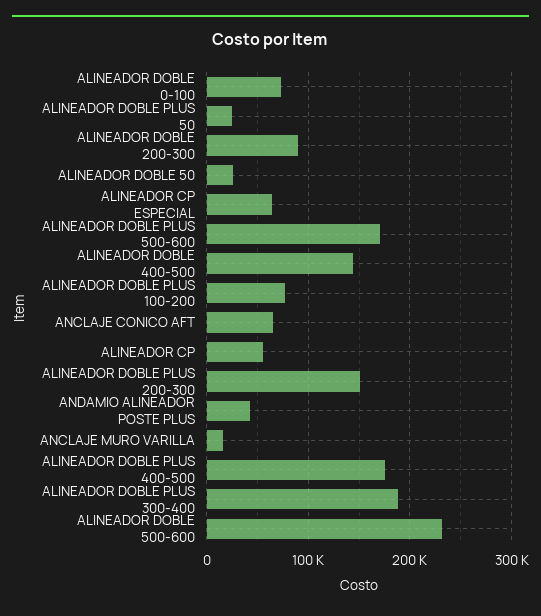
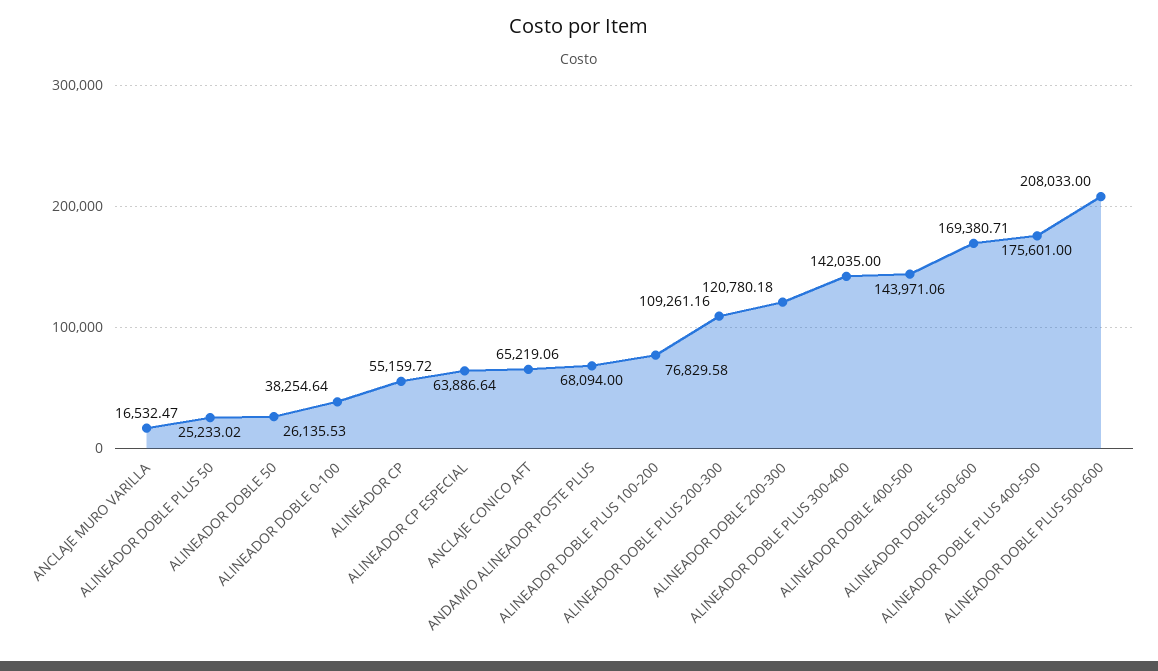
ALINEADOR DOBLE 0-100: 70000 -> 38254.64
ALINEADOR DOBLE 200-300: 90000 -> 120780.18
ALINEADOR DOBLE PLUS 500-600: 170000 -> 208033
ALINEADOR DOBLE PLUS 200-300: 150000 -> 109261.16
ANDAMIO ALINEADOR POSTE PLUS: 40000 -> 68094
ALINEADOR DOBLE PLUS 300-400: 190000 -> 142035
ALINEADOR DOBLE 500-600: 230000 -> 169380.71

